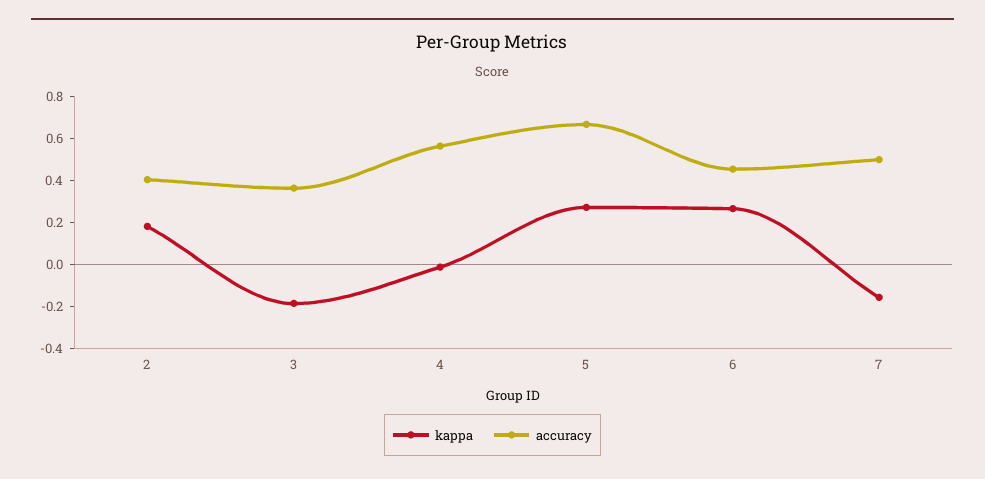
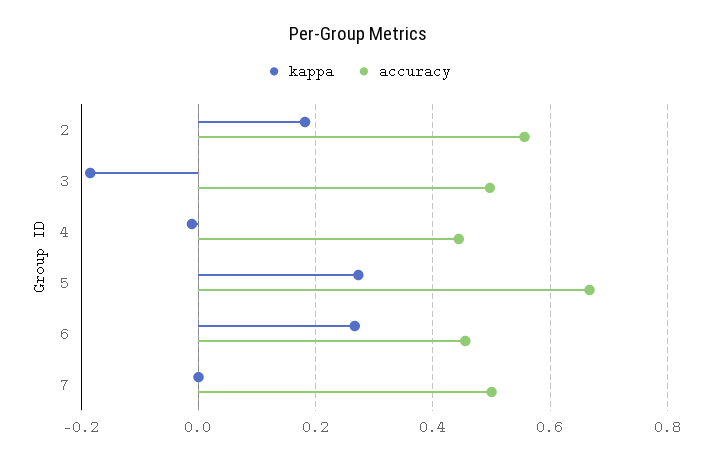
accuracy, 2: 0.4 -> 0.56
accuracy, 3: 0.35 -> 0.5
accuracy, 4: 0.55 -> 0.44
kappa, 7: -0.15 -> 0

